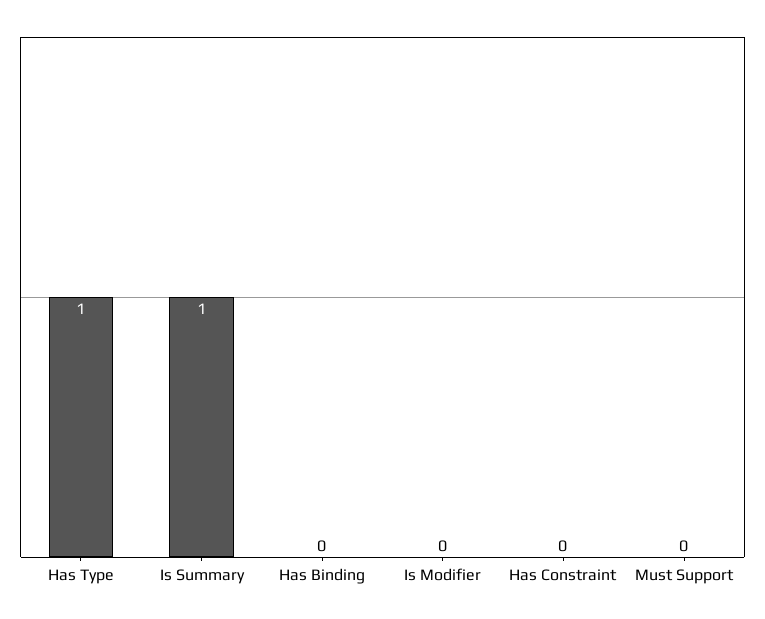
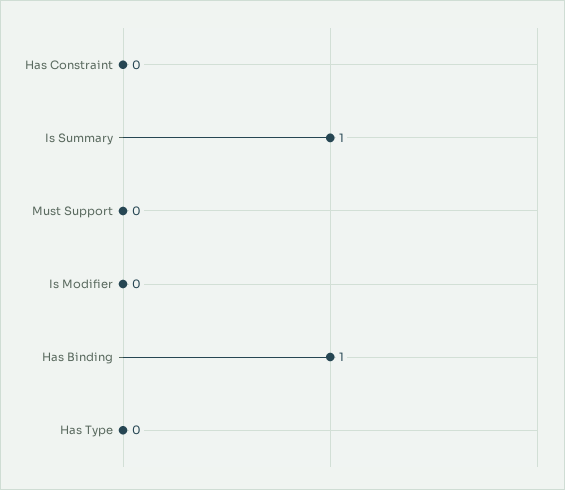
Has Type: 1 -> 0
Has Binding: 0 -> 1

